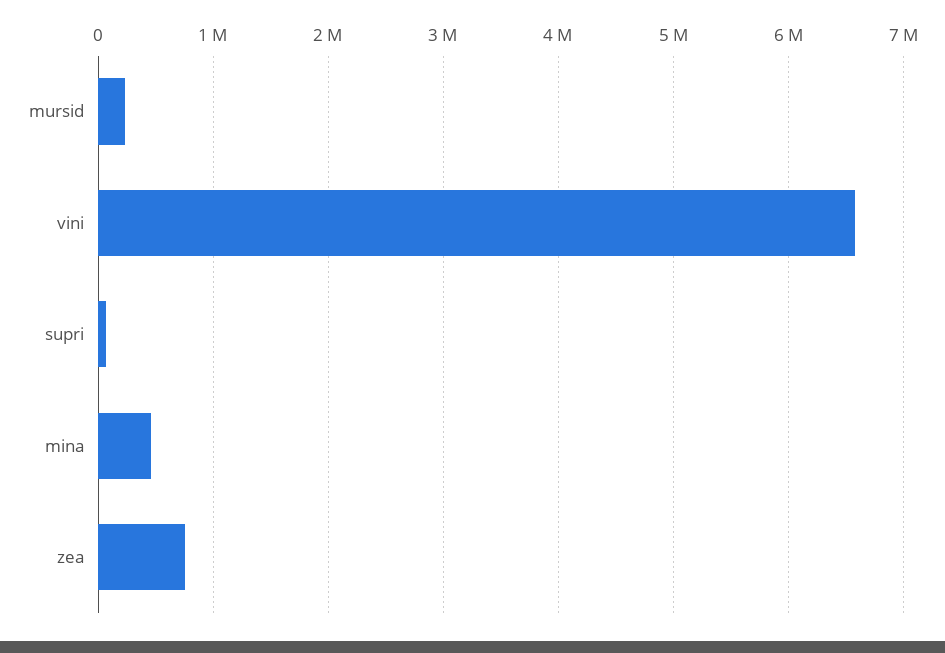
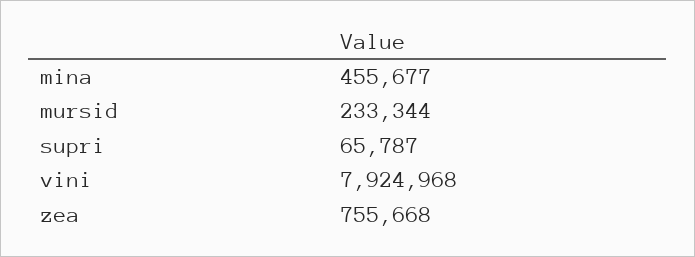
vini: 6600000 -> 7924968

